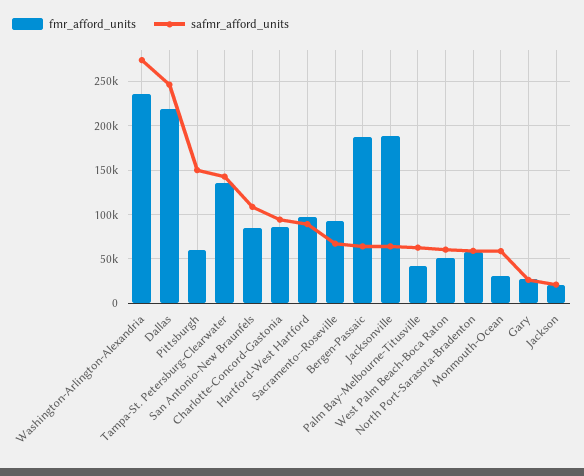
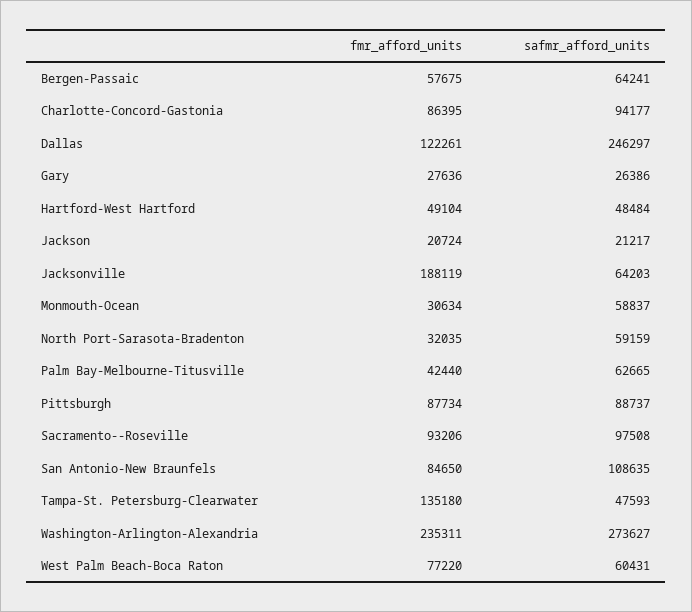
fmr_afford_units, Dallas: 220000 -> 122261
fmr_afford_units, Pittsburgh: 60000 -> 87734
safmr_afford_units, Pittsburgh: 150000 -> 88737
safmr_afford_units, Tampa-St. Petersburg-Clearwater: 140000 -> 47593
fmr_afford_units, Hartford-West Hartford: 100000 -> 49104
safmr_afford_units, Hartford-West Hartford: 90000 -> 48484
safmr_afford_units, Sacramento--Roseville: 70000 -> 97508
fmr_afford_units, Bergen-Passaic: 190000 -> 57675
fmr_afford_units, West Palm Beach-Boca Raton: 50000 -> 77220
fmr_afford_units, North Port-Sarasota-Bradenton: 60000 -> 32035

